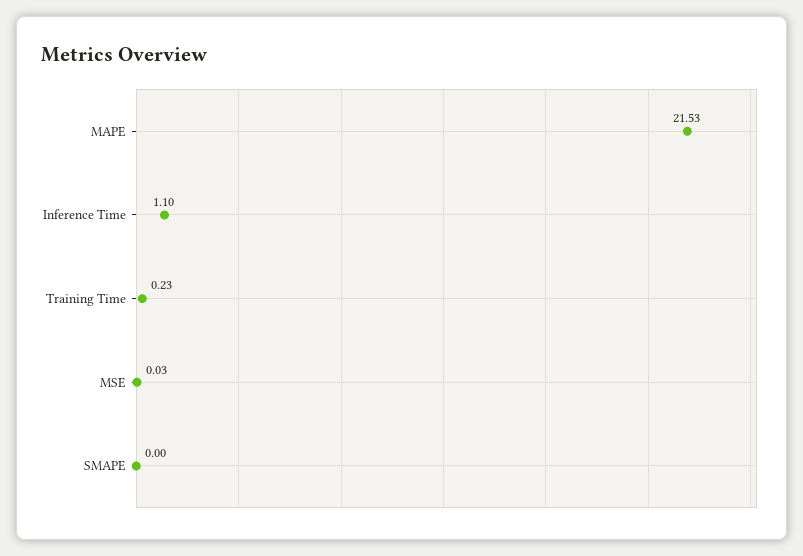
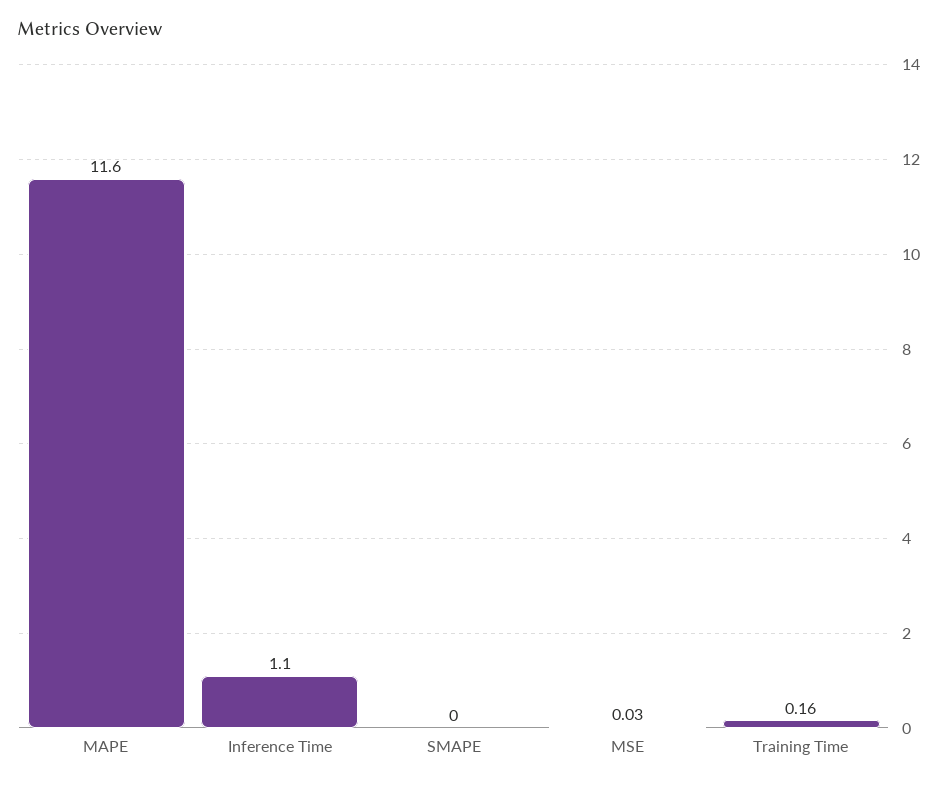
MAPE: 21.53 -> 11.6
Training Time: 0.23 -> 0.16

